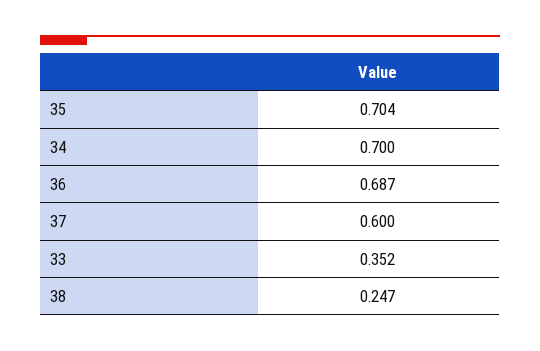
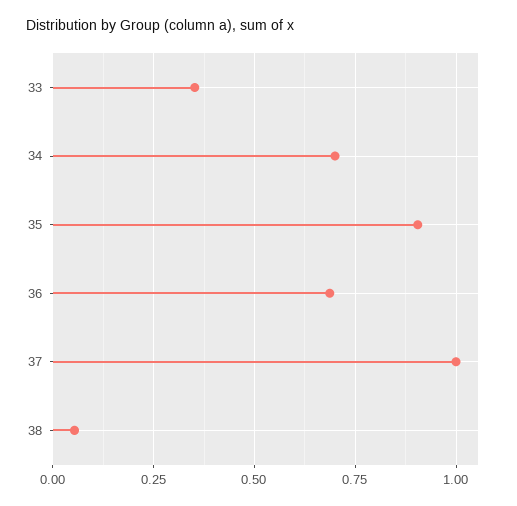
35: 0.704 -> 0.9
37: 0.6 -> 1
38: 0.247 -> 0.05

